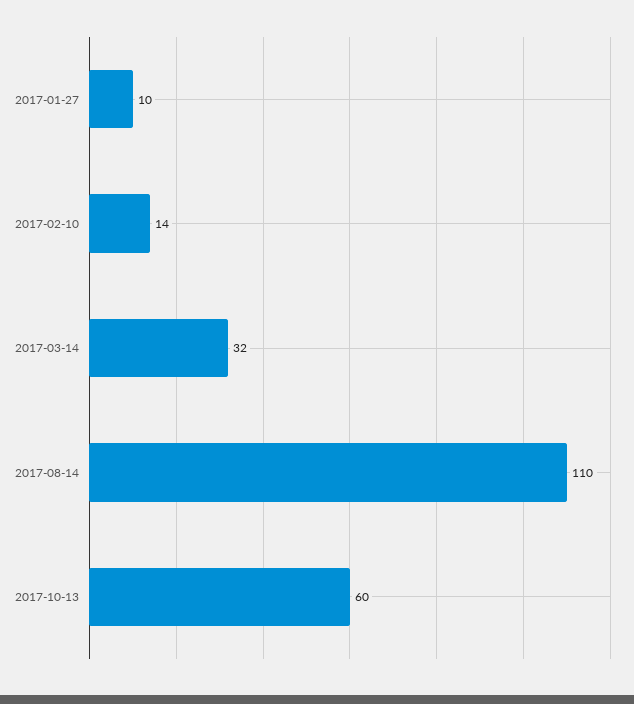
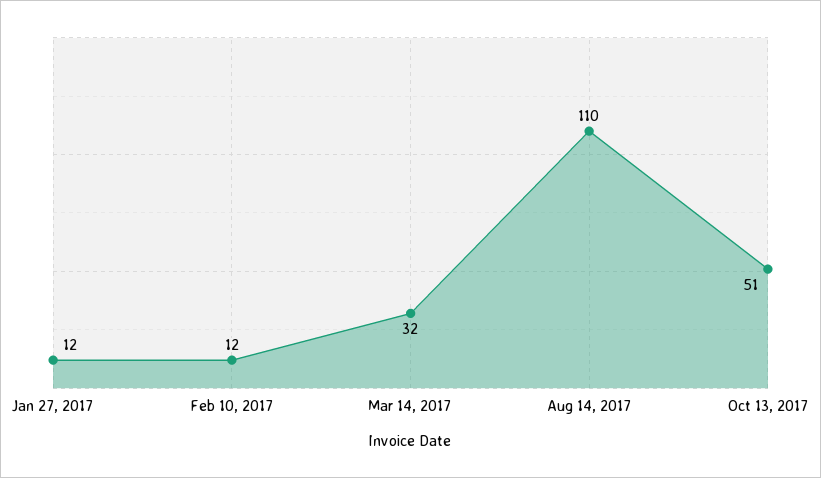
2017-01-27: 10 -> 12
2017-02-10: 14 -> 12
2017-10-13: 60 -> 51

